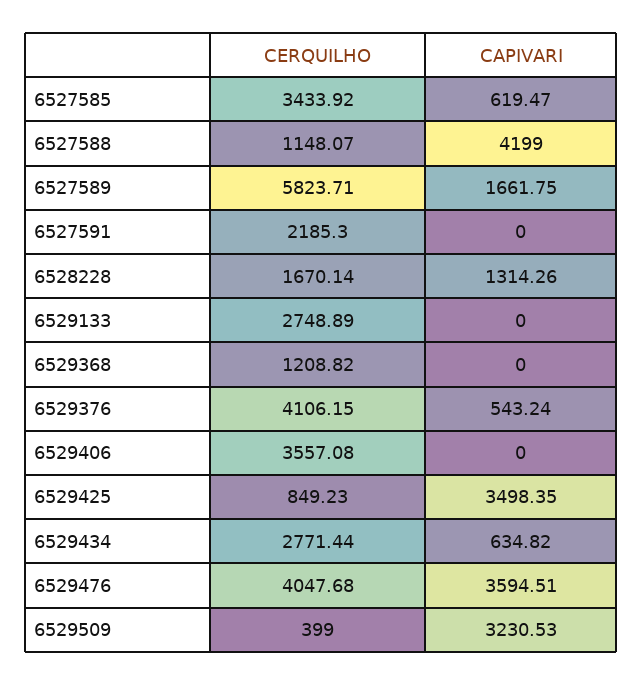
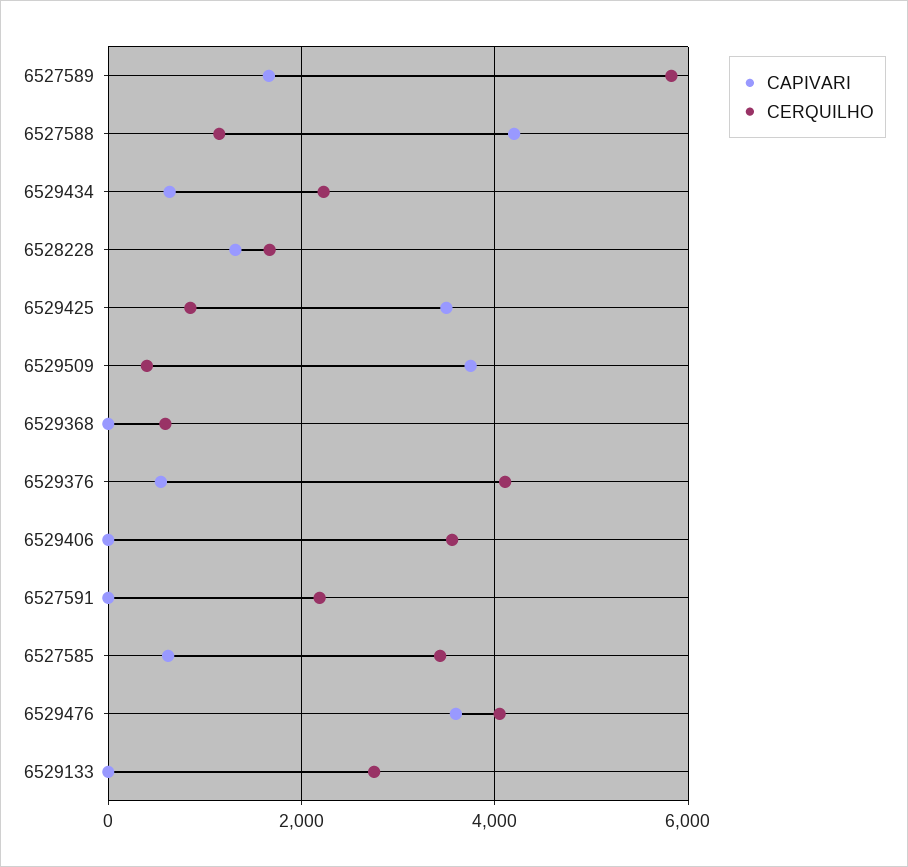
CERQUILHO, 6529368: 1208.82 -> 600
CERQUILHO, 6529434: 2771.44 -> 2200
CAPIVARI, 6529509: 3230.53 -> 3800

